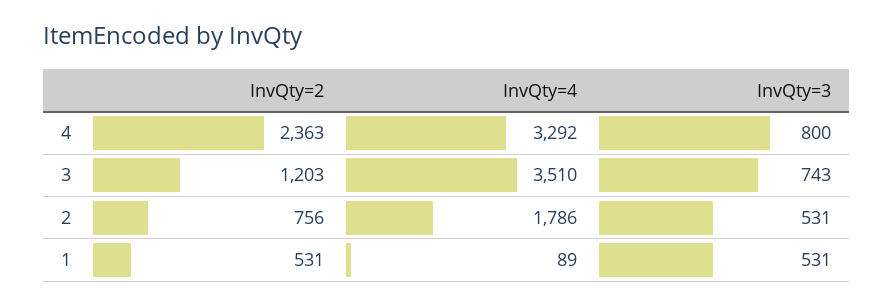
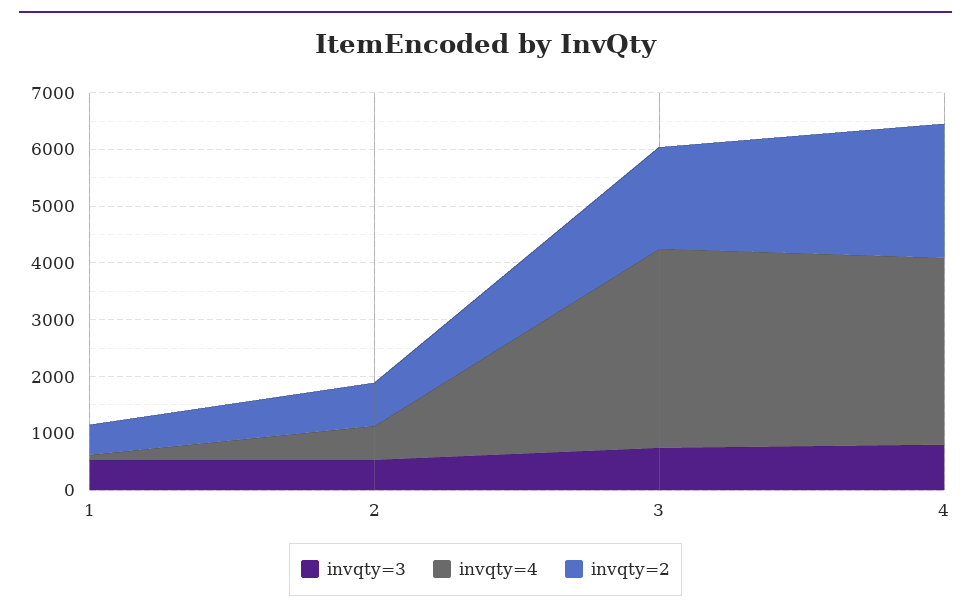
InvQty=2, 3: 1203 -> 1800
InvQty=4, 2: 1786 -> 600

